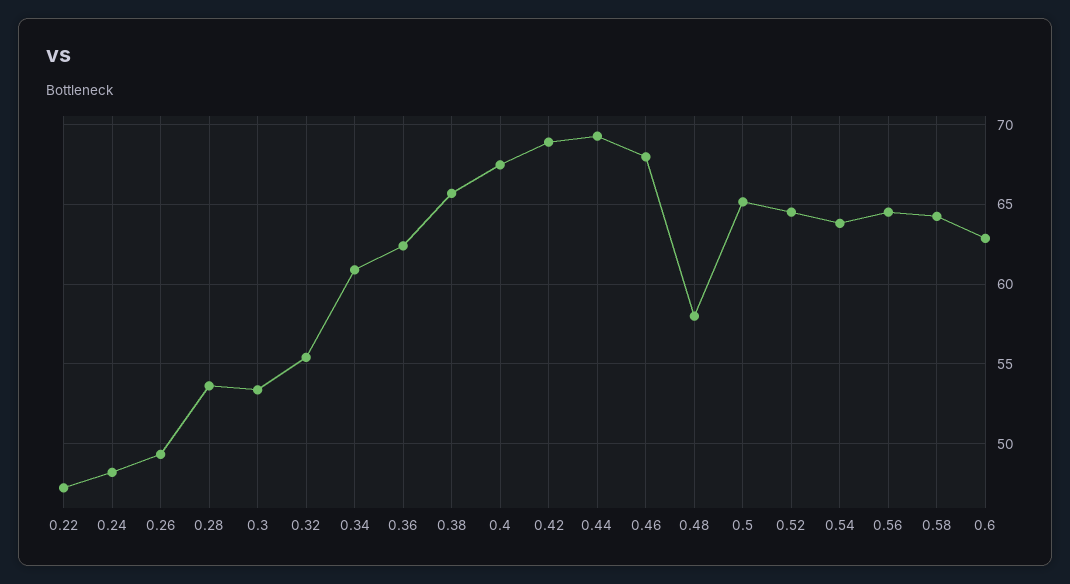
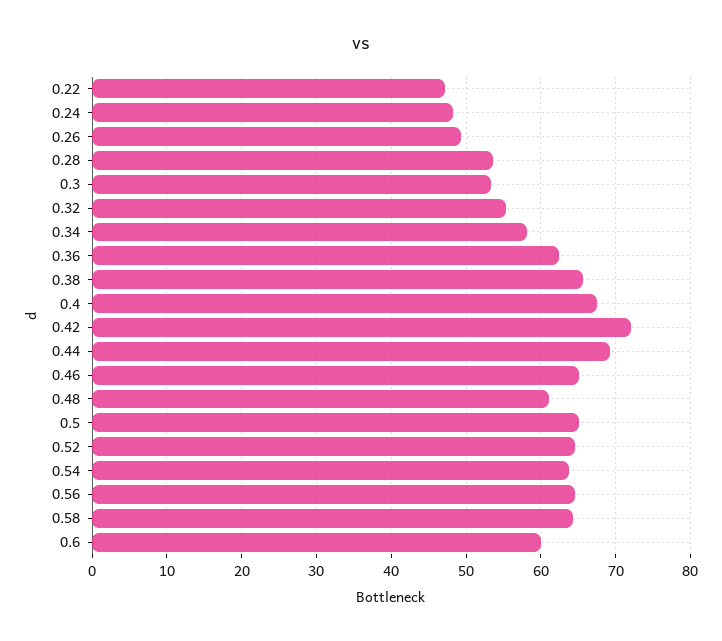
0.34: 61 -> 58
0.42: 69 -> 72
0.46: 68 -> 65
0.48: 58 -> 61
0.6: 63 -> 60

